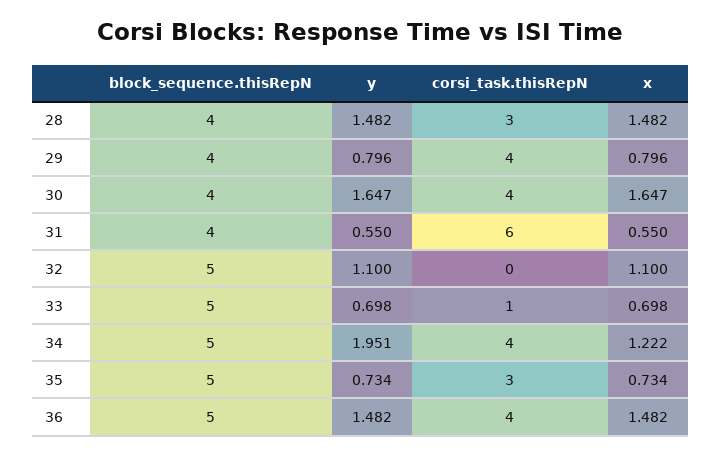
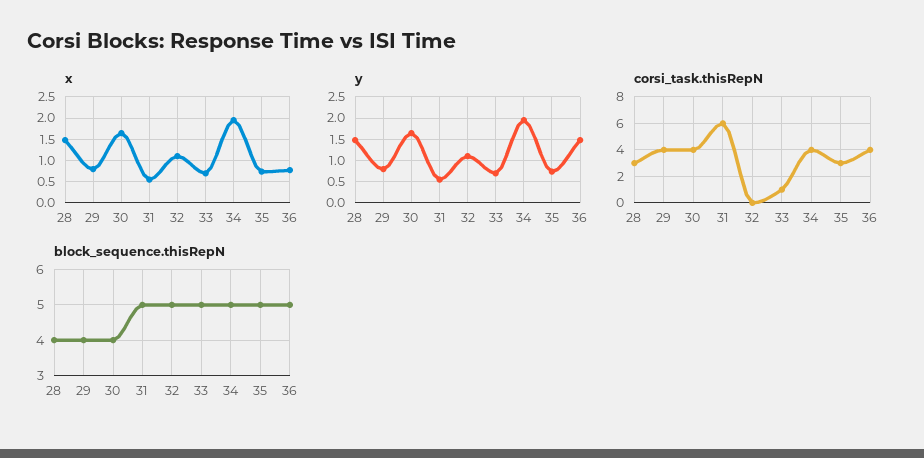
block_sequence.thisRepN, 31: 4 -> 5
x, 34: 1.222 -> 2
x, 36: 1.482 -> 0.75

